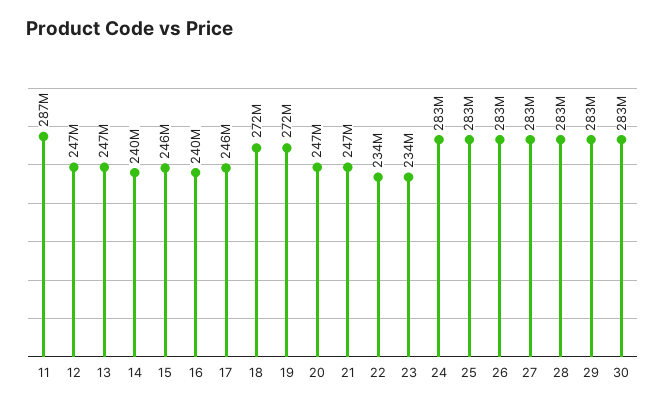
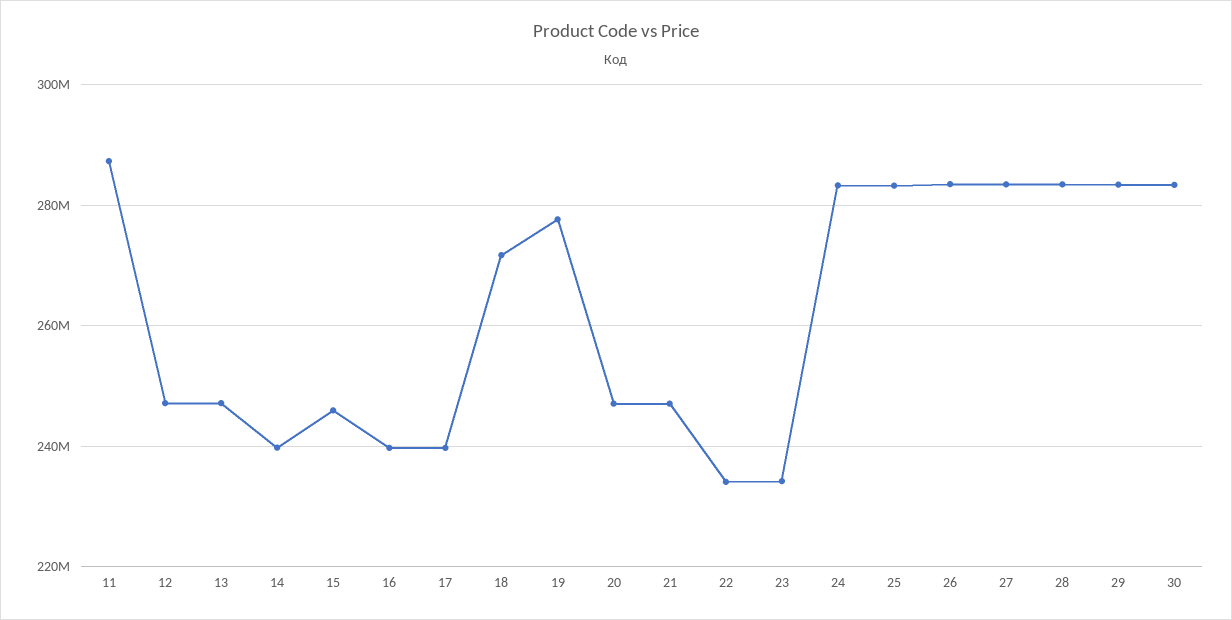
17: 246000000 -> 240000000
19: 272000000 -> 278000000

